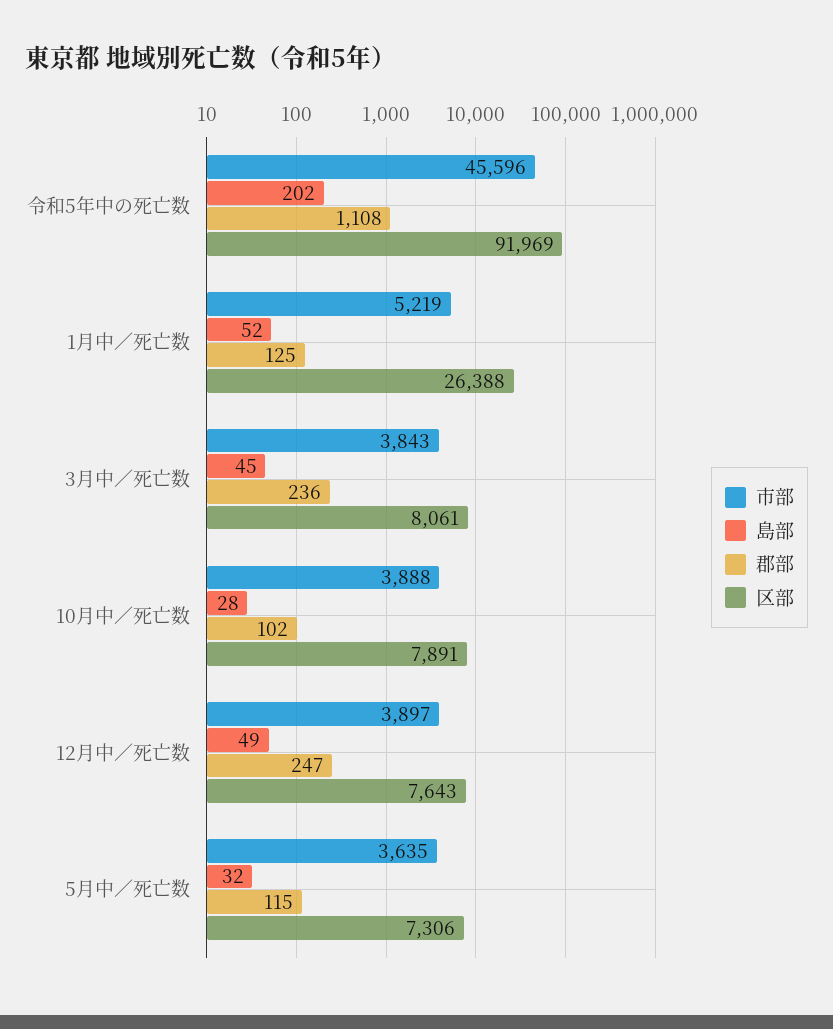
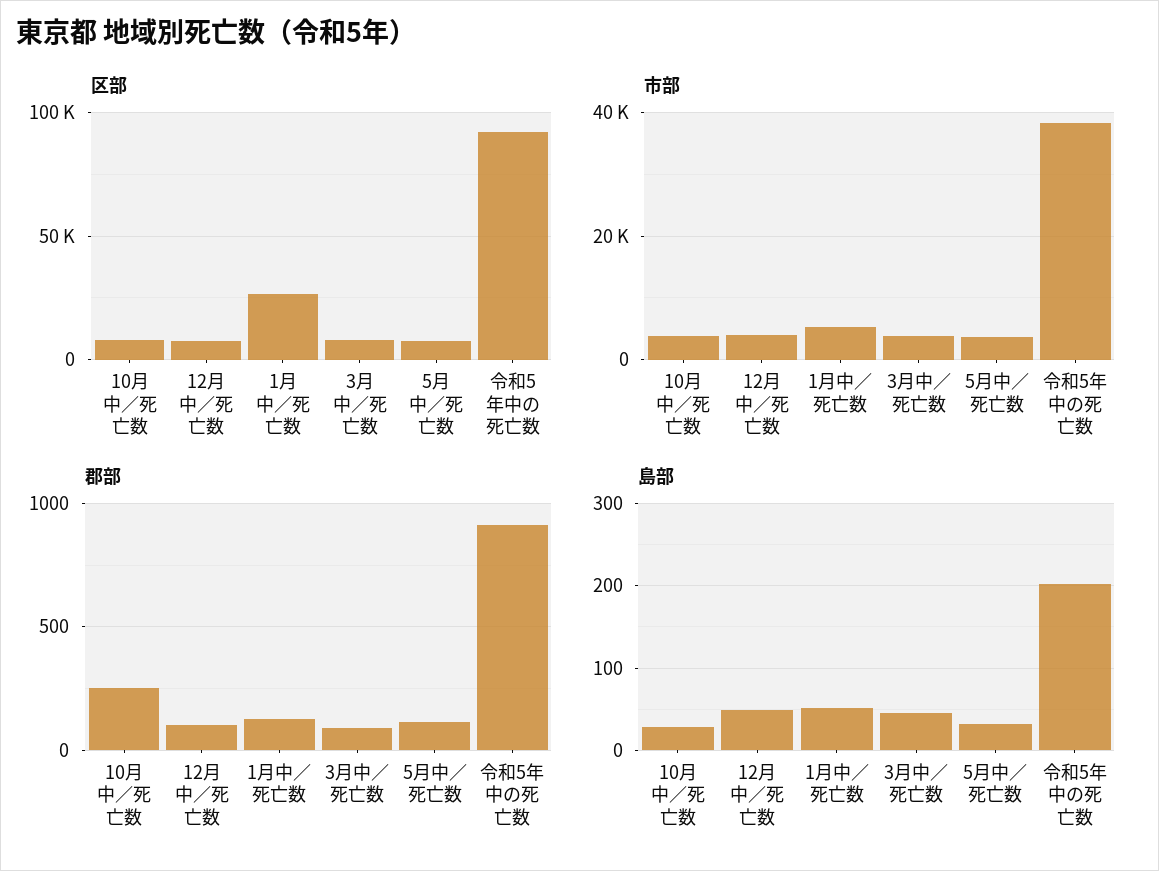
市部, 令和5年中の死亡数: 45596 -> 38000
郡部, 令和5年中の死亡数: 1108 -> 900
郡部, 3月中／死亡数: 236 -> 100
郡部, 10月中／死亡数: 102 -> 250
郡部, 12月中／死亡数: 247 -> 100

